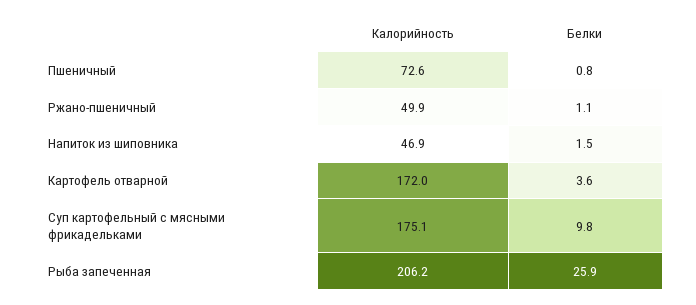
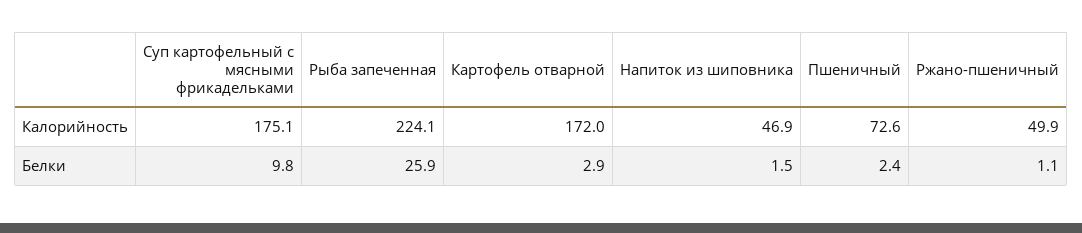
Белки, Пшеничный: 0.8 -> 2.4
Белки, Картофель отварной: 3.6 -> 2.9
Калорийность, Рыба запеченная: 206.2 -> 224.1

